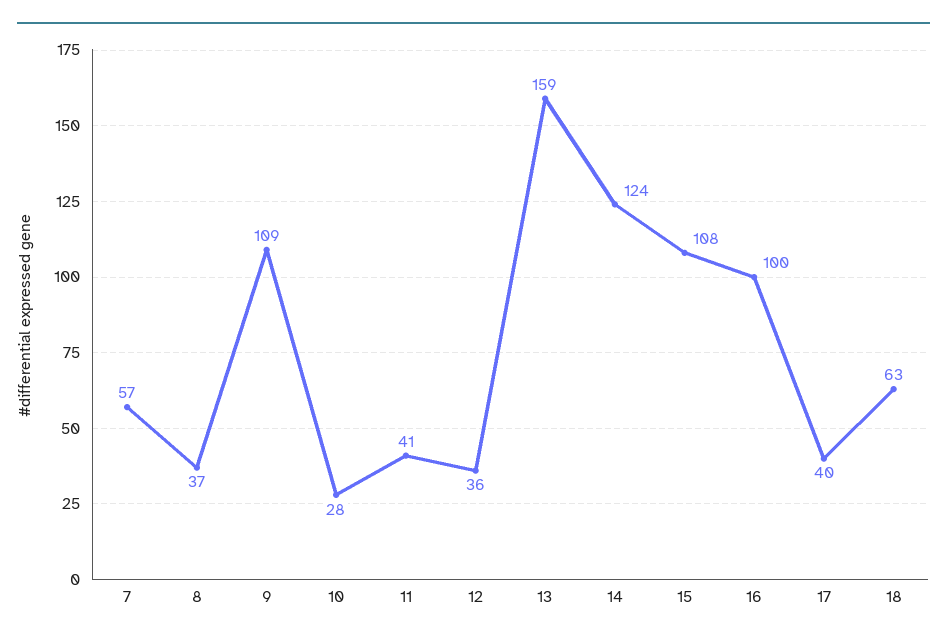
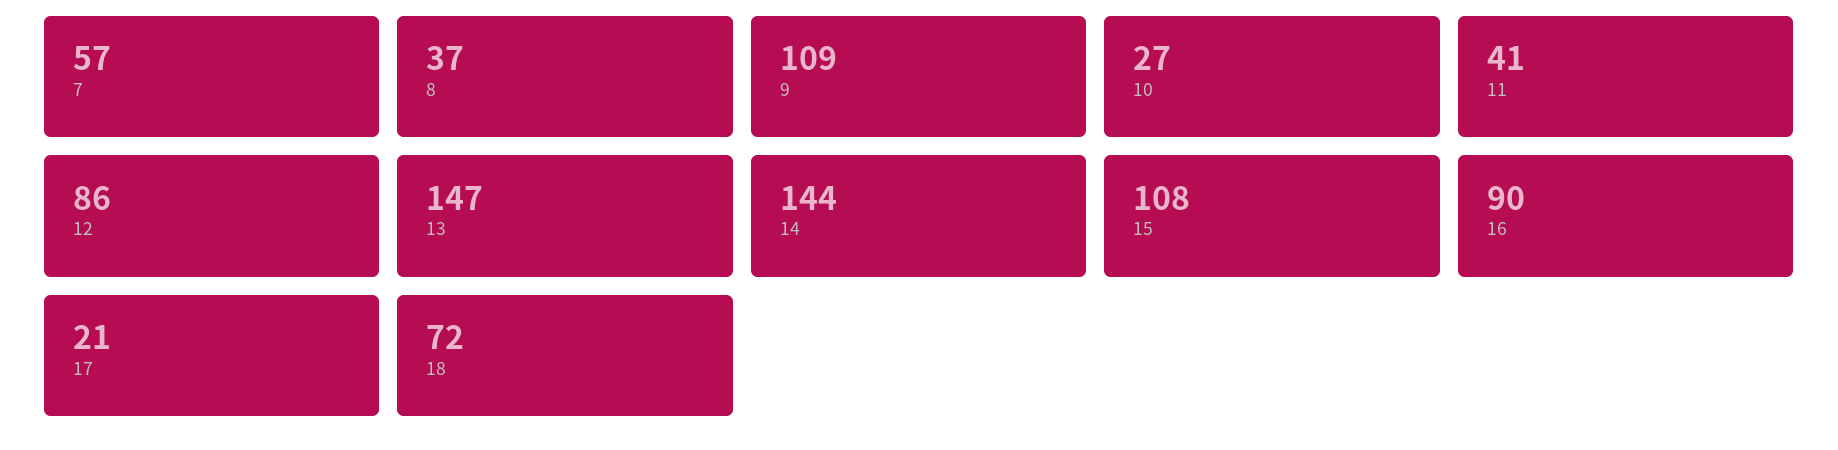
10: 28 -> 27
12: 36 -> 86
13: 159 -> 147
14: 124 -> 144
16: 100 -> 90
17: 40 -> 21
18: 63 -> 72

